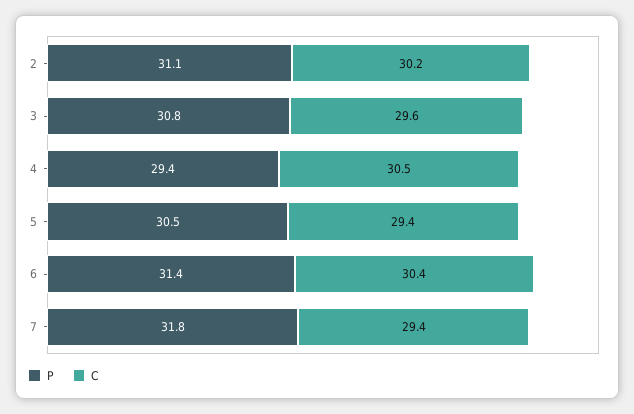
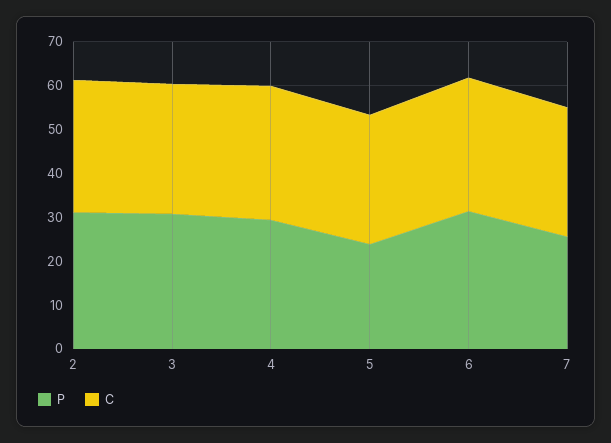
P, 5: 30.5 -> 24
P, 7: 31.8 -> 26

